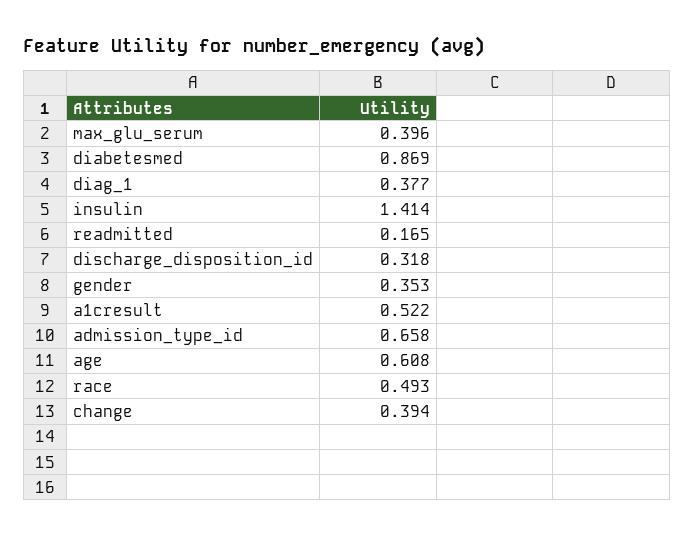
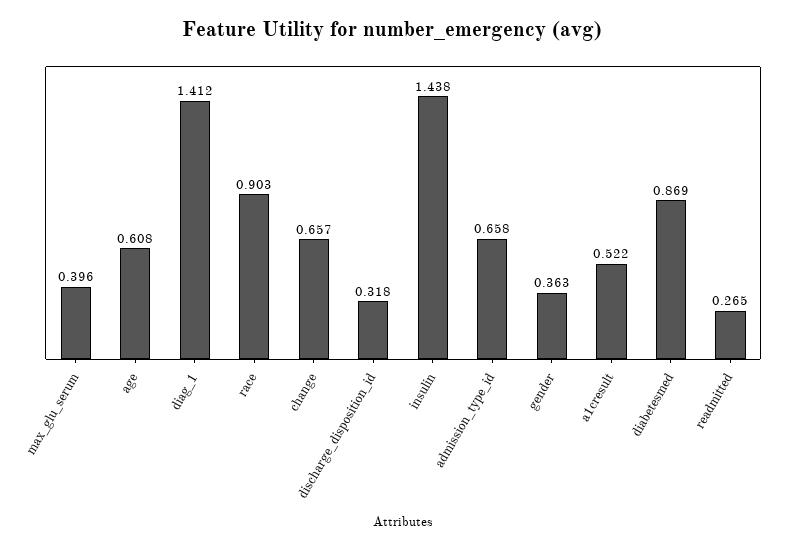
diag_1: 0.377 -> 1.412
insulin: 1.414 -> 1.438
readmitted: 0.165 -> 0.265
gender: 0.353 -> 0.363
race: 0.493 -> 0.903
change: 0.394 -> 0.657

